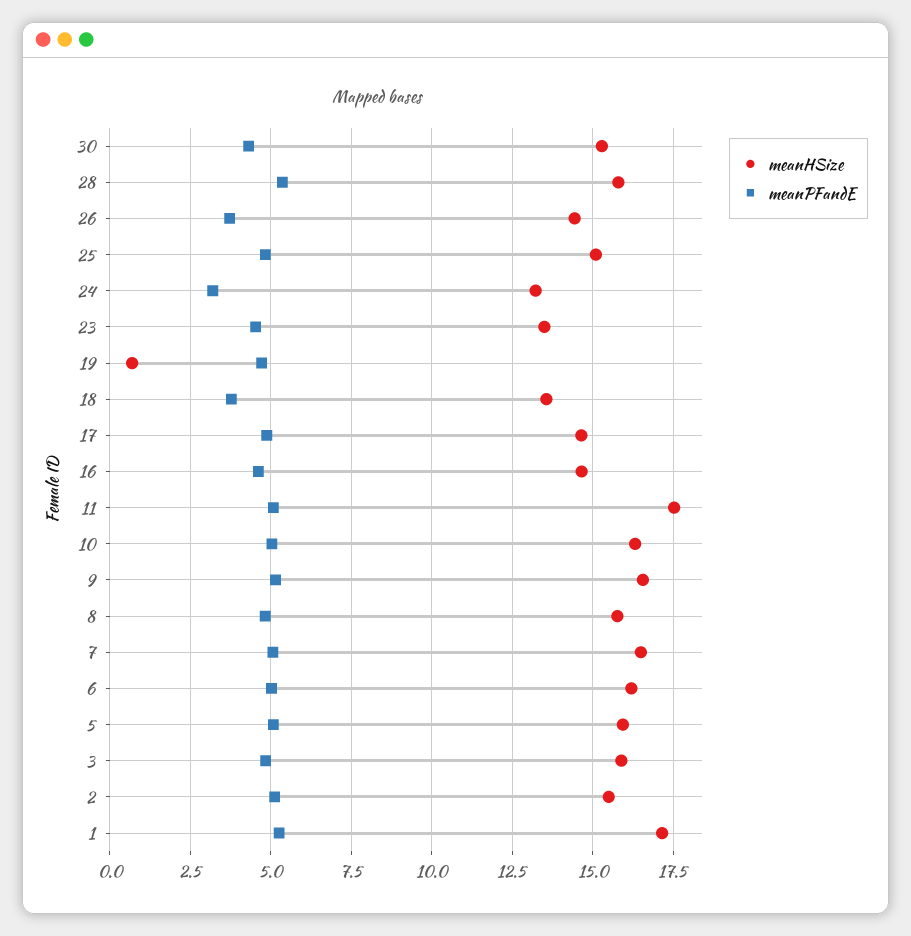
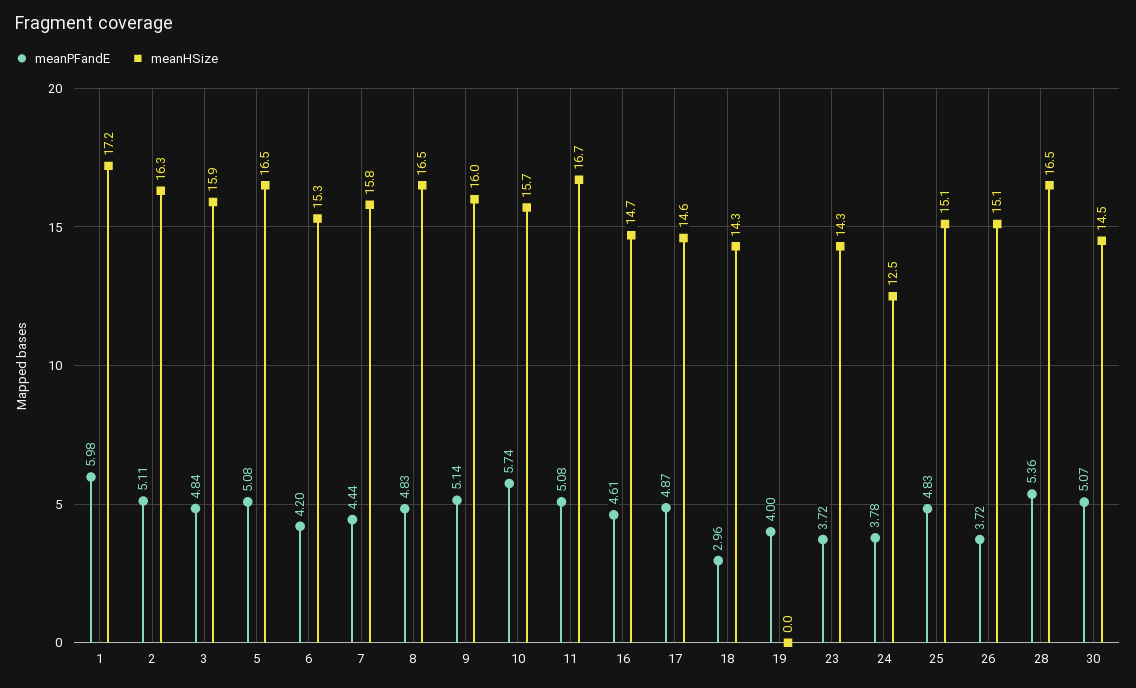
meanHSize, 30: 15.25 -> 14.5
meanPFandE, 30: 4.25 -> 5.07
meanHSize, 28: 15.75 -> 16.5
meanHSize, 26: 14.5 -> 15.1
meanHSize, 24: 13.25 -> 12.5
meanPFandE, 24: 3.25 -> 3.78
meanHSize, 23: 13.5 -> 14.3
meanPFandE, 23: 4.5 -> 3.72
meanHSize, 19: 0.75 -> 0
meanPFandE, 19: 4.75 -> 4
meanHSize, 18: 13.5 -> 14.3
meanPFandE, 18: 3.75 -> 2.96
meanHSize, 11: 17.5 -> 16.7
meanHSize, 10: 16.25 -> 15.7
meanPFandE, 10: 5 -> 5.74
meanHSize, 9: 16.5 -> 16
meanHSize, 8: 15.75 -> 16.5
meanHSize, 7: 16.5 -> 15.8
meanPFandE, 7: 5 -> 4.44
meanHSize, 6: 16.25 -> 15.3
meanPFandE, 6: 5 -> 4.2
meanHSize, 5: 16 -> 16.5
meanHSize, 2: 15.5 -> 16.3
meanPFandE, 1: 5.25 -> 5.98

